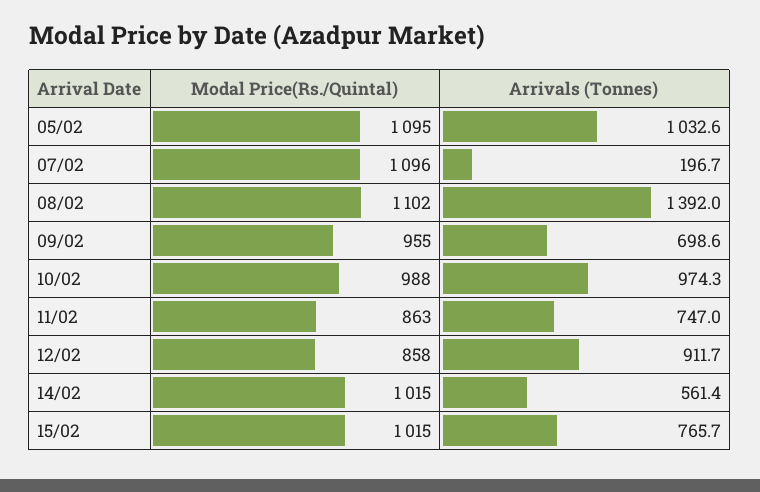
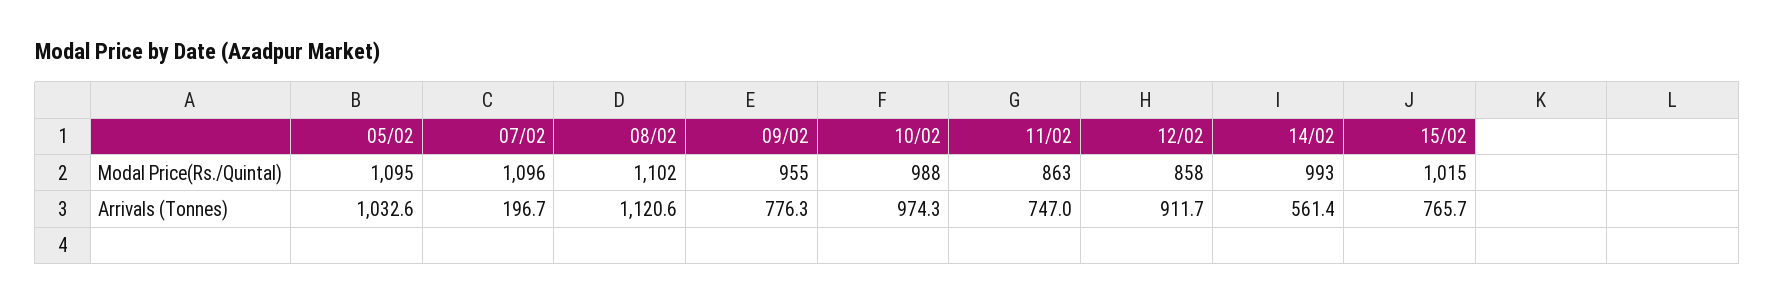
Arrivals (Tonnes), 08/02: 1392 -> 1120.6
Arrivals (Tonnes), 09/02: 698.6 -> 776.3
Modal Price(Rs./Quintal), 14/02: 1015 -> 993

